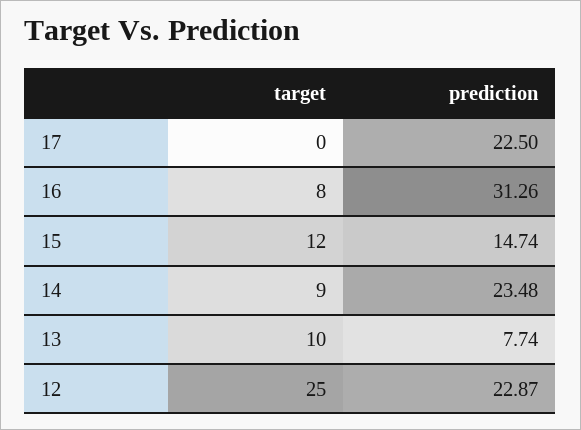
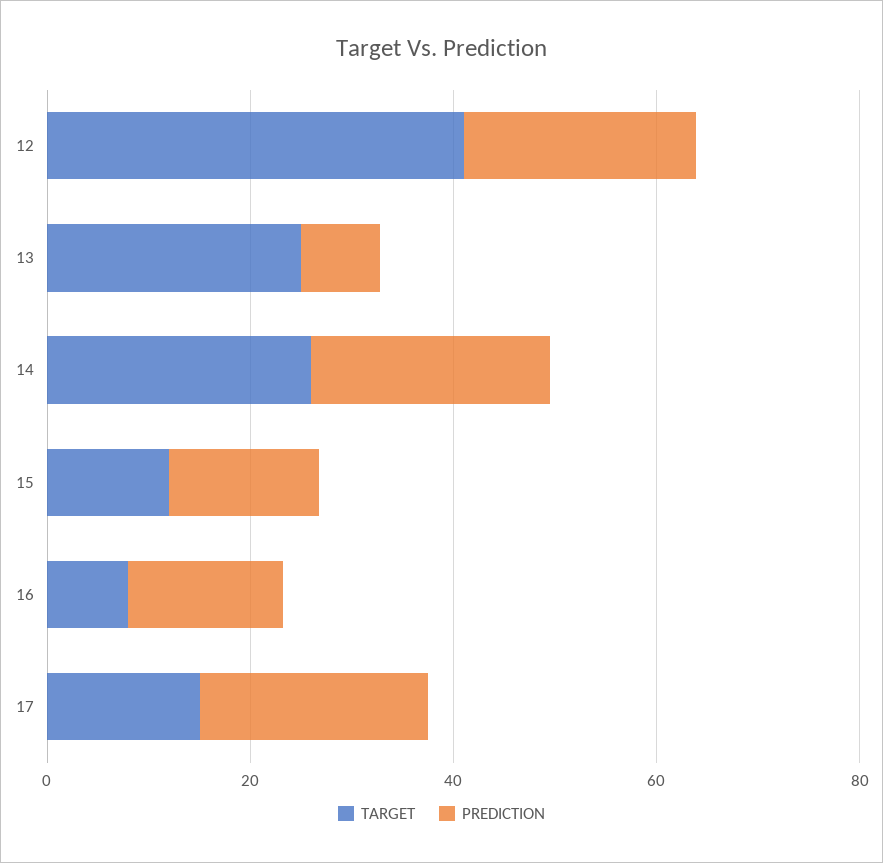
target, 17: 0 -> 15
prediction, 16: 31.26 -> 15
target, 14: 9 -> 25
target, 13: 10 -> 25
target, 12: 25 -> 40

